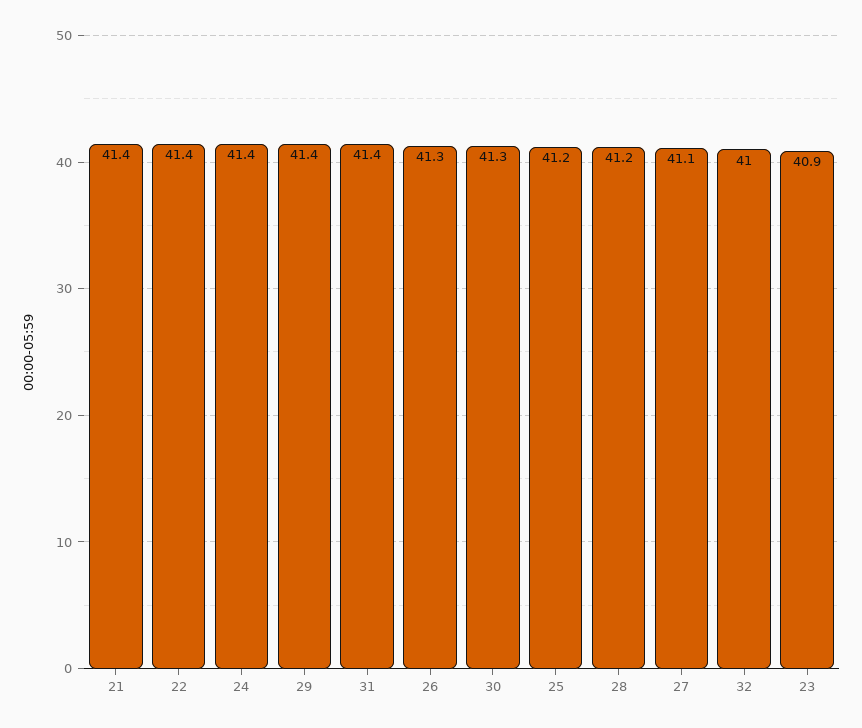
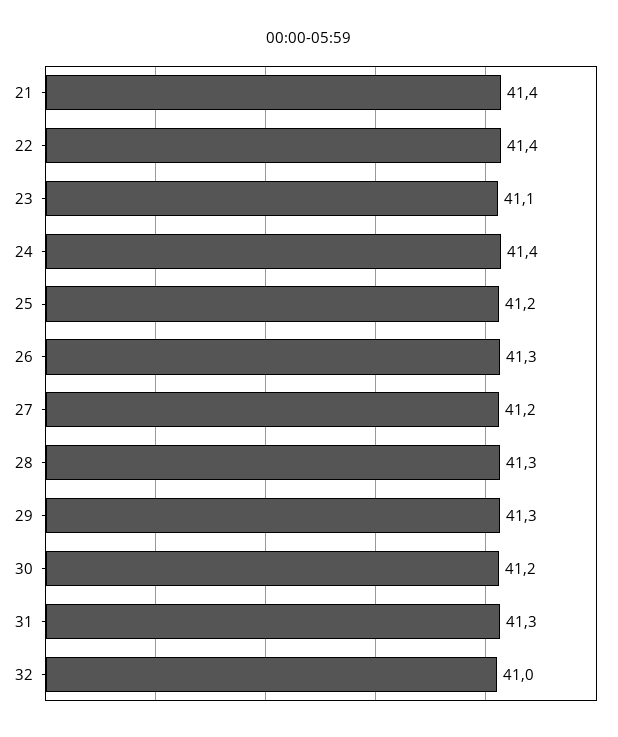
29: 41.4 -> 41.3
31: 41.4 -> 41.3
30: 41.3 -> 41.2
28: 41.2 -> 41.3
27: 41.1 -> 41.2
23: 40.9 -> 41.1

